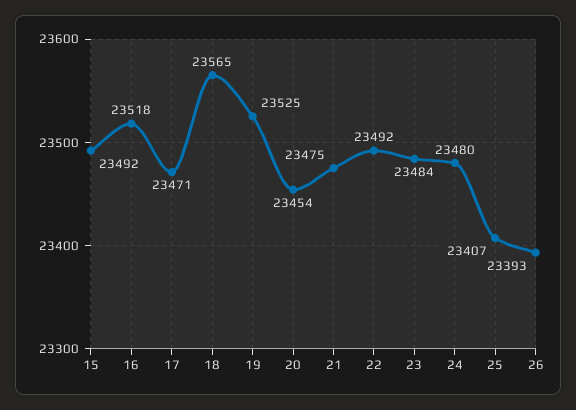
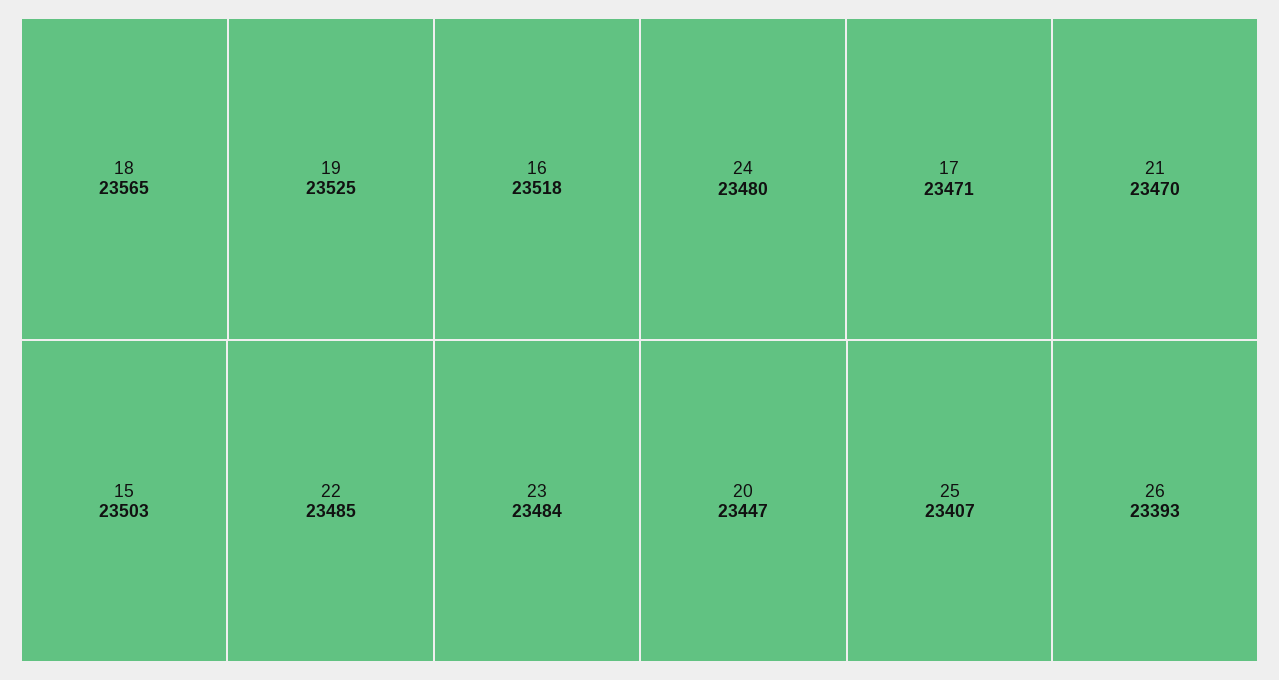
15: 23492 -> 23503
20: 23454 -> 23447
21: 23475 -> 23470
22: 23492 -> 23485

